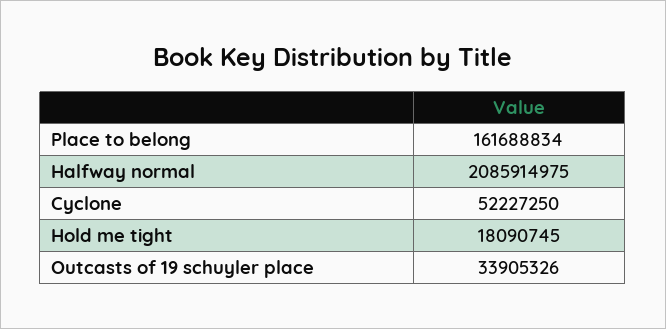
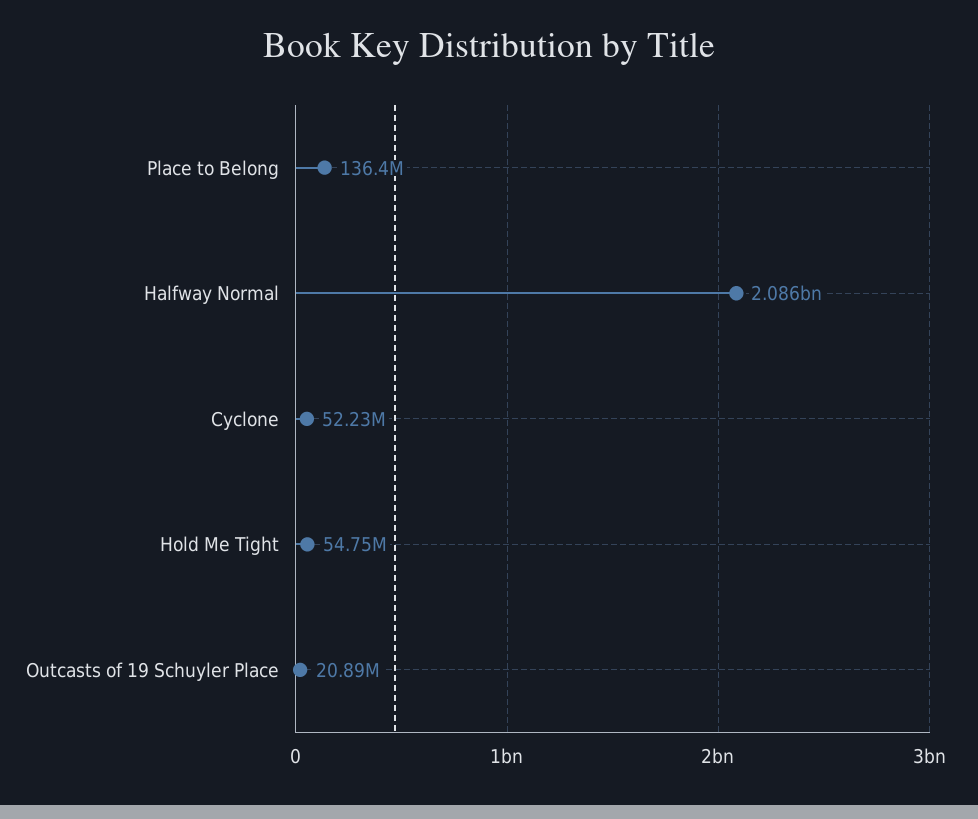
Place to belong: 161688834 -> 136400000
Hold me tight: 18090745 -> 54750000
Outcasts of 19 schuyler place: 33905326 -> 20890000

